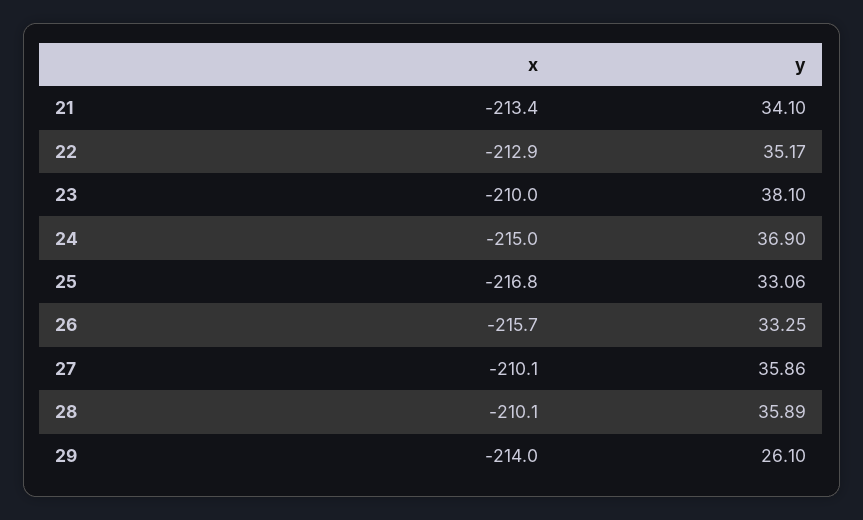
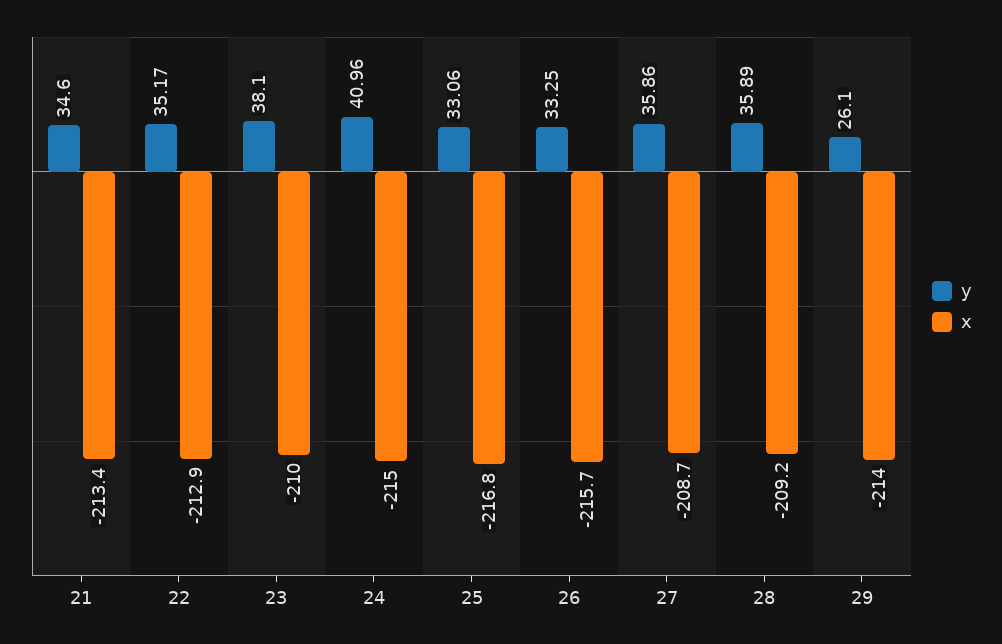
y, 21: 34.1 -> 34.6
y, 24: 36.9 -> 40.96
x, 27: -210.1 -> -208.7
x, 28: -210.1 -> -209.2

